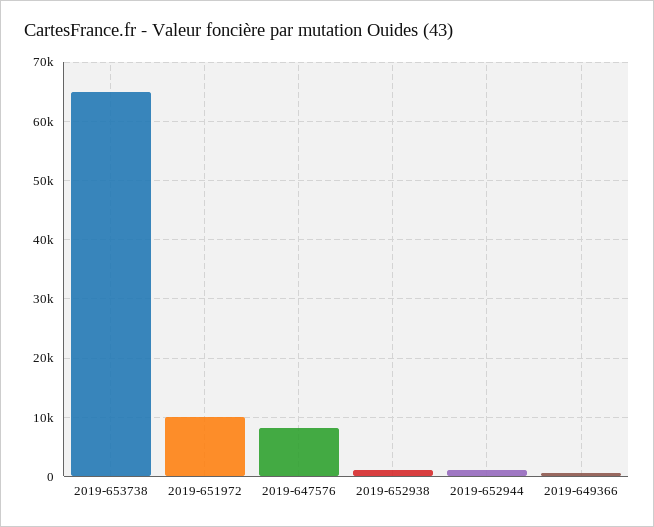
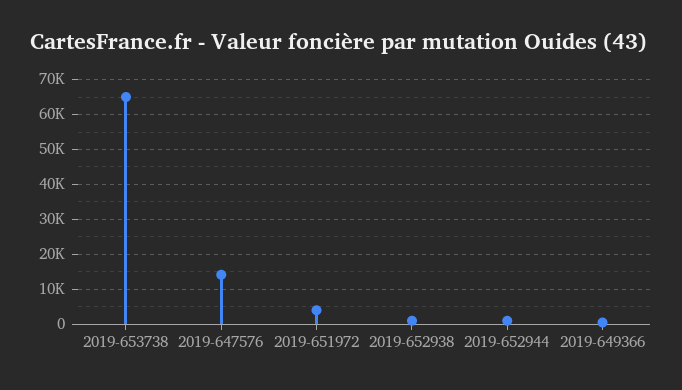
2019-651972: 10000 -> 4000
2019-647576: 8000 -> 14000

